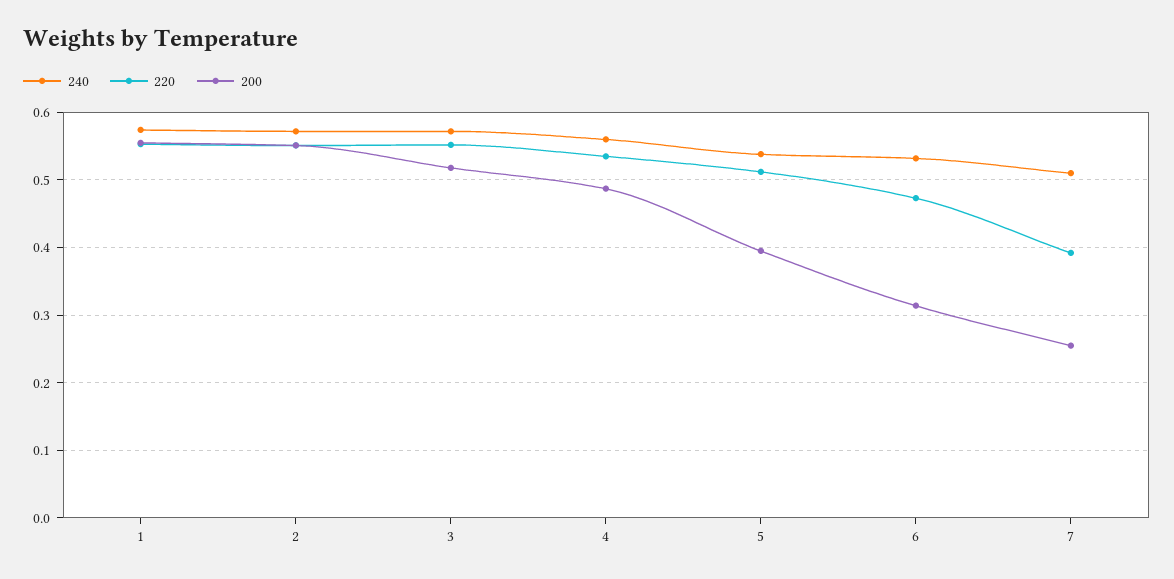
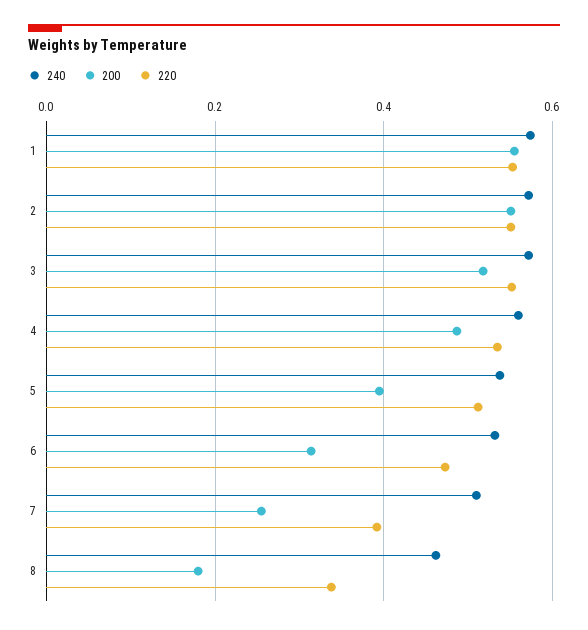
240, 8: none -> 0.46
200, 8: none -> 0.18
220, 8: none -> 0.34

